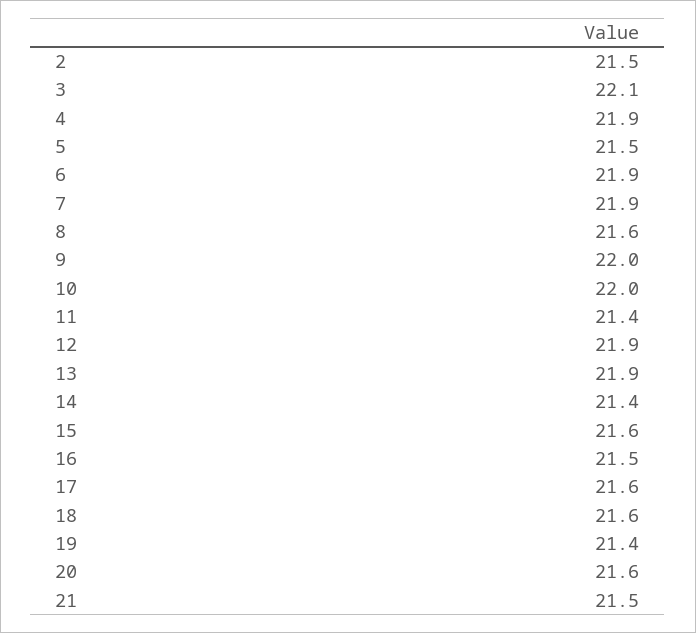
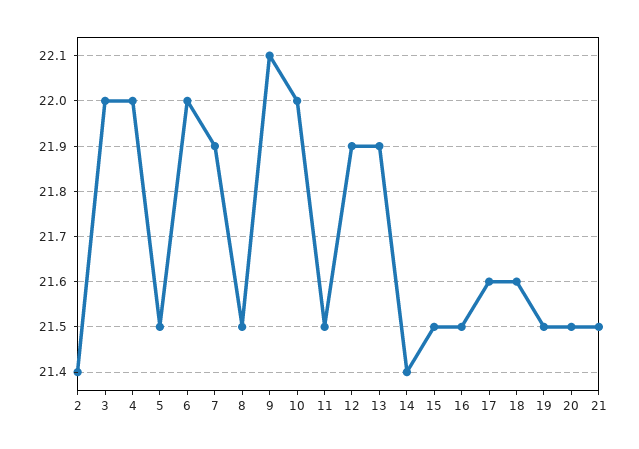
2: 21.5 -> 21.4
3: 22.1 -> 22
4: 21.9 -> 22
6: 21.9 -> 22
8: 21.6 -> 21.5
9: 22 -> 22.1
11: 21.4 -> 21.5
15: 21.6 -> 21.5
19: 21.4 -> 21.5
20: 21.6 -> 21.5

